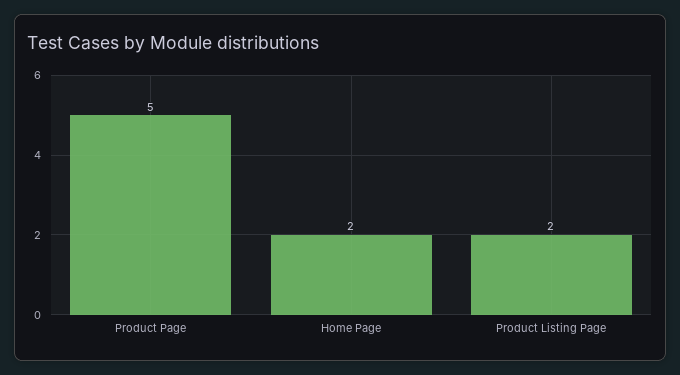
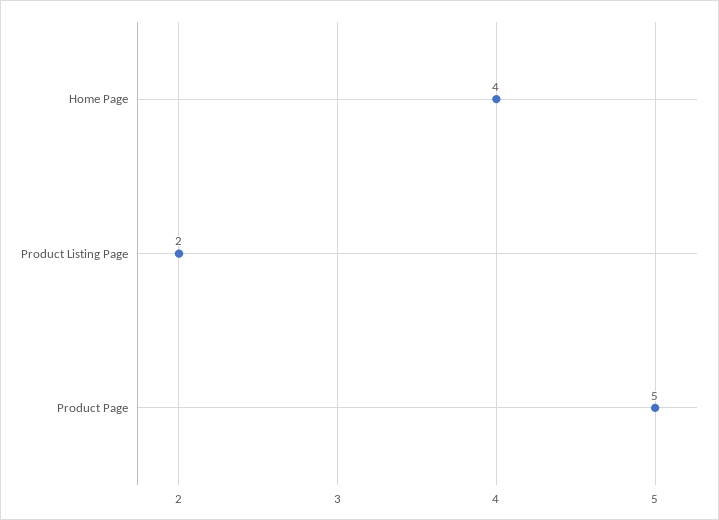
Home Page: 2 -> 4

